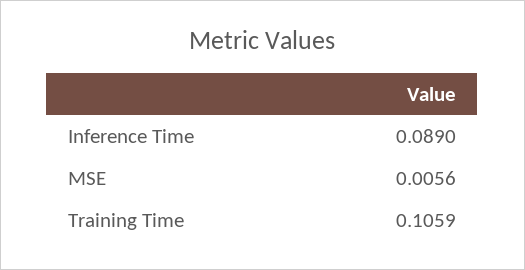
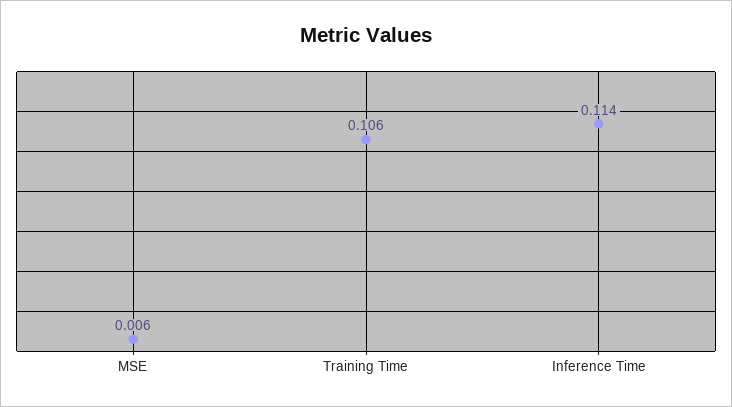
Inference Time: 0.089 -> 0.114

